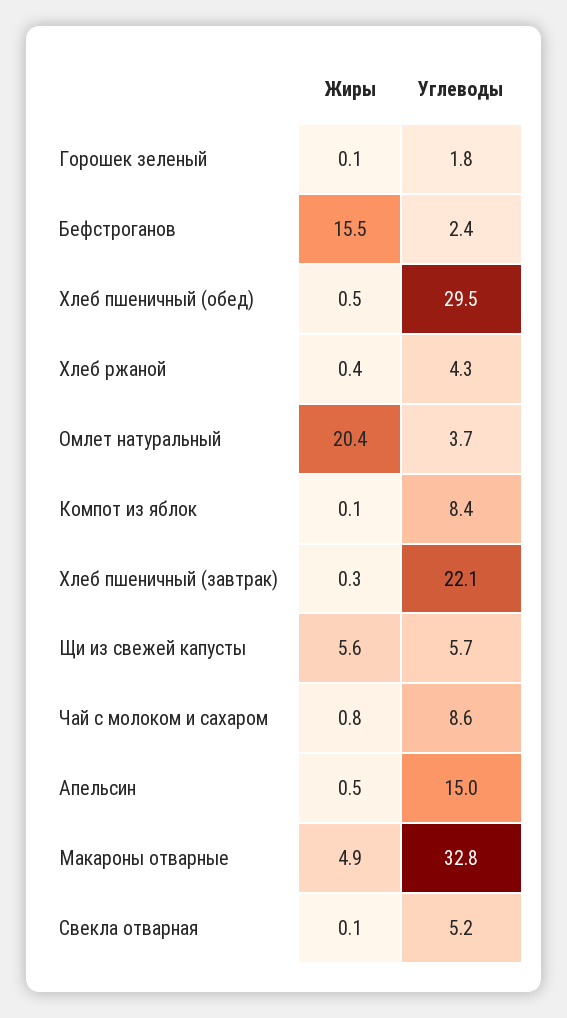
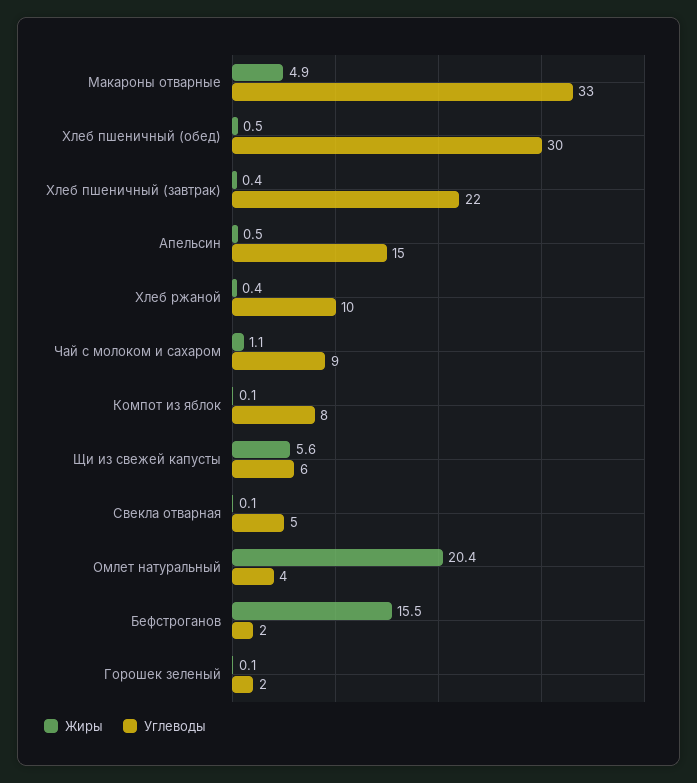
Углеводы, Хлеб ржаной: 4.3 -> 10
Жиры, Хлеб пшеничный (завтрак): 0.3 -> 0.4
Жиры, Чай с молоком и сахаром: 0.8 -> 1.1

